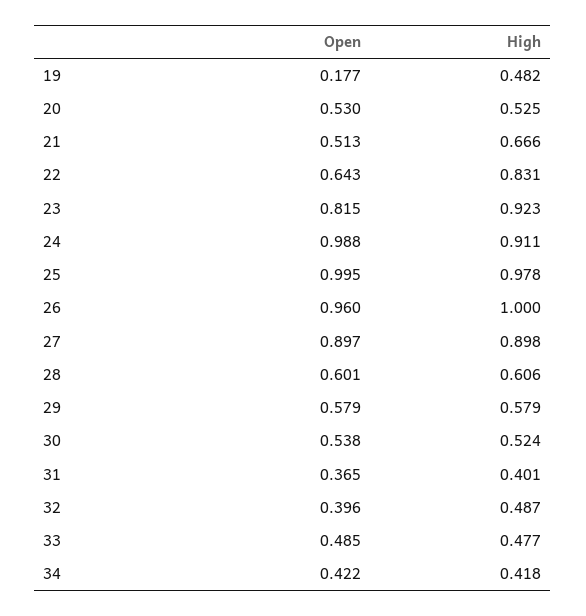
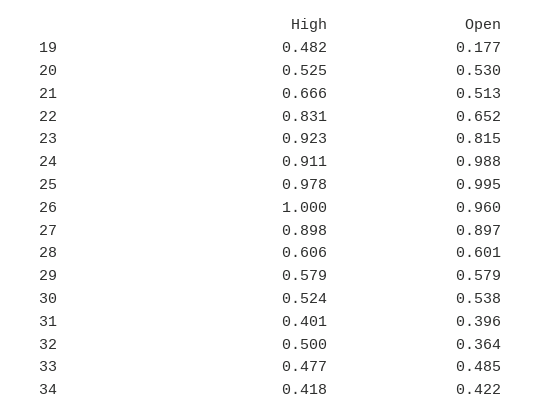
Open, 22: 0.643 -> 0.652
Open, 31: 0.365 -> 0.396
Open, 32: 0.396 -> 0.364
High, 32: 0.487 -> 0.5

